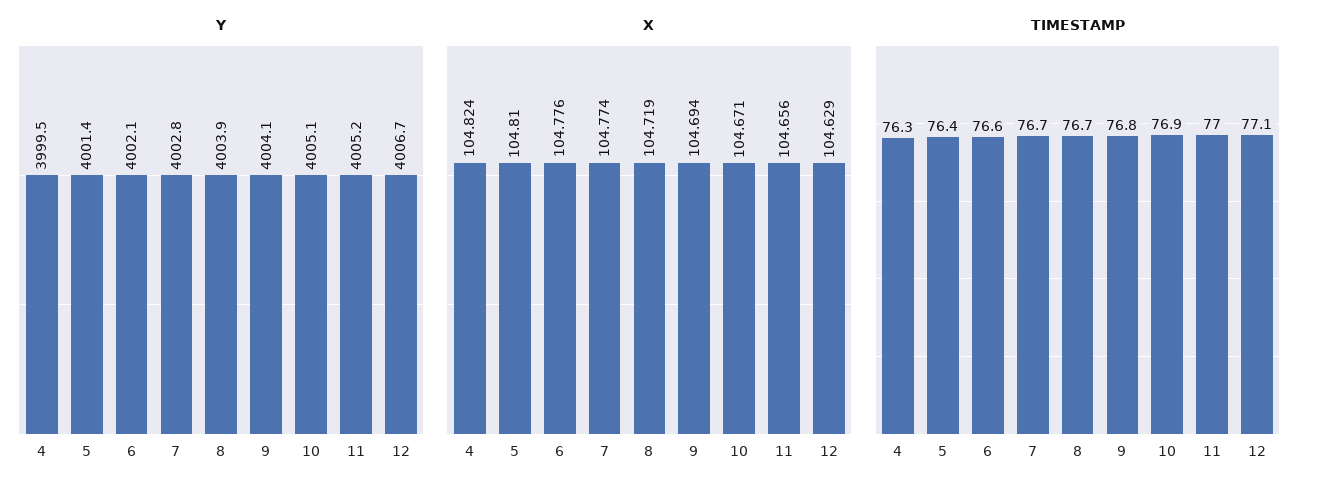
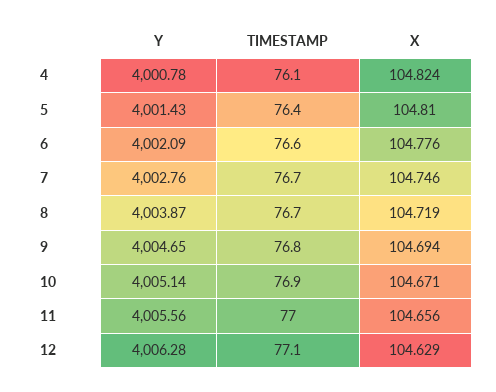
Y, 4: 3999.5 -> 4000.78
Y, 9: 4004.1 -> 4004.65
Y, 11: 4005.2 -> 4005.56
Y, 12: 4006.7 -> 4006.28
X, 7: 104.774 -> 104.746
TIMESTAMP, 4: 76.3 -> 76.1

